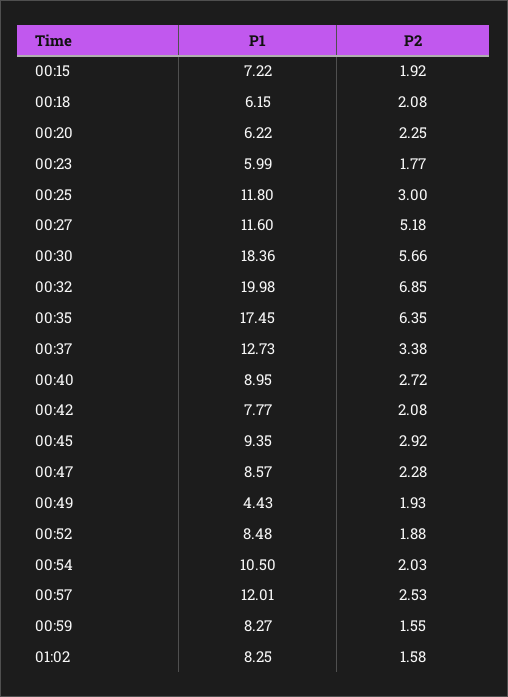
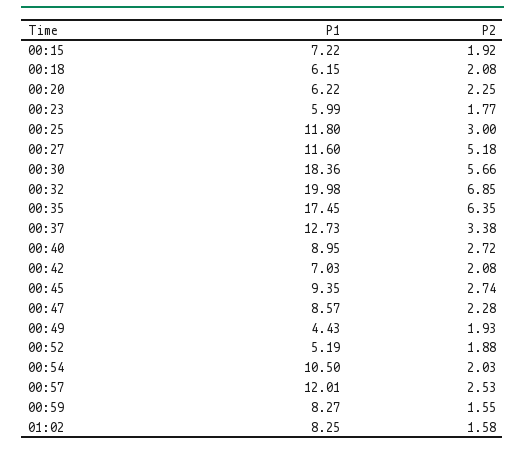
P1, 00:42: 7.77 -> 7.03
P2, 00:45: 2.92 -> 2.74
P1, 00:52: 8.48 -> 5.19

